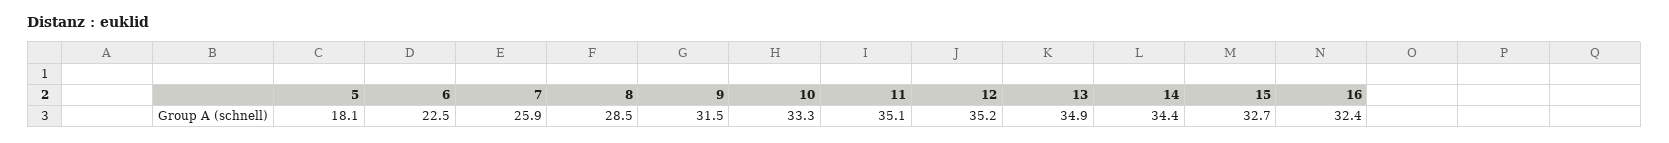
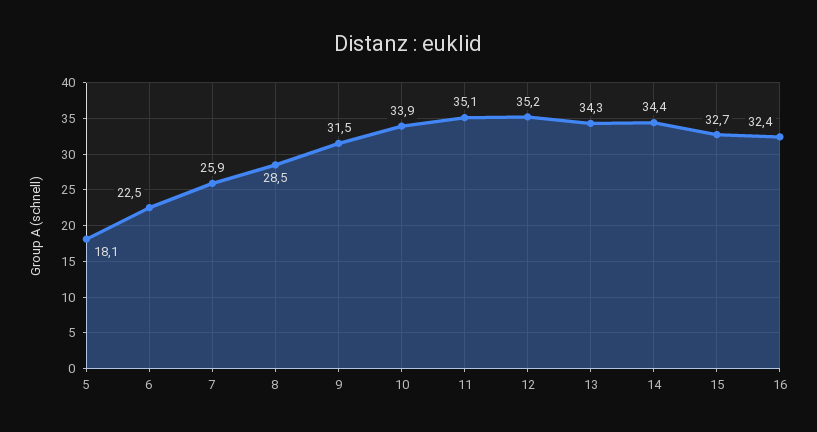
10: 33.3 -> 33.9
13: 34.9 -> 34.3

